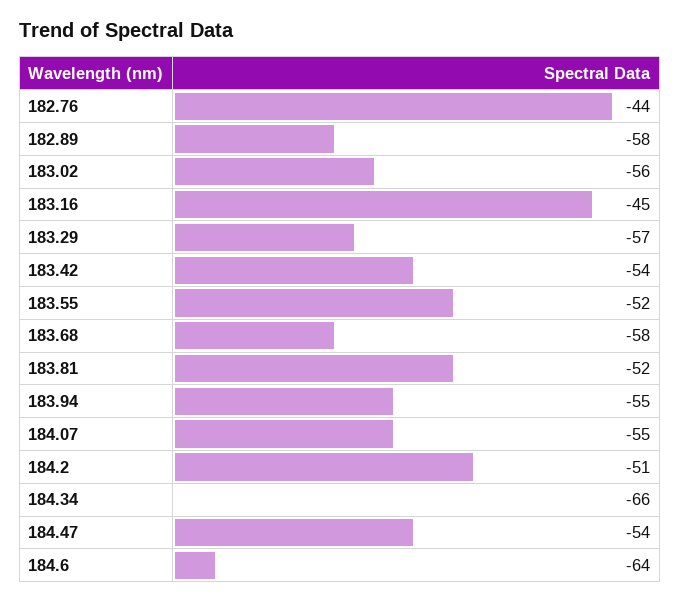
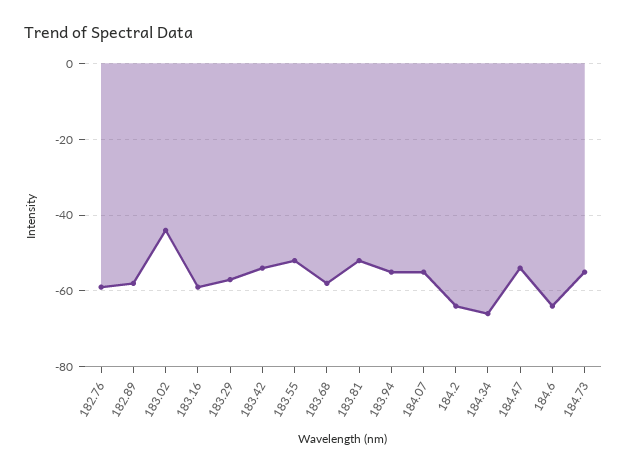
182.76: -44 -> -60
183.02: -56 -> -45
183.16: -45 -> -60
184.2: -51 -> -65
184.73: none -> -55

